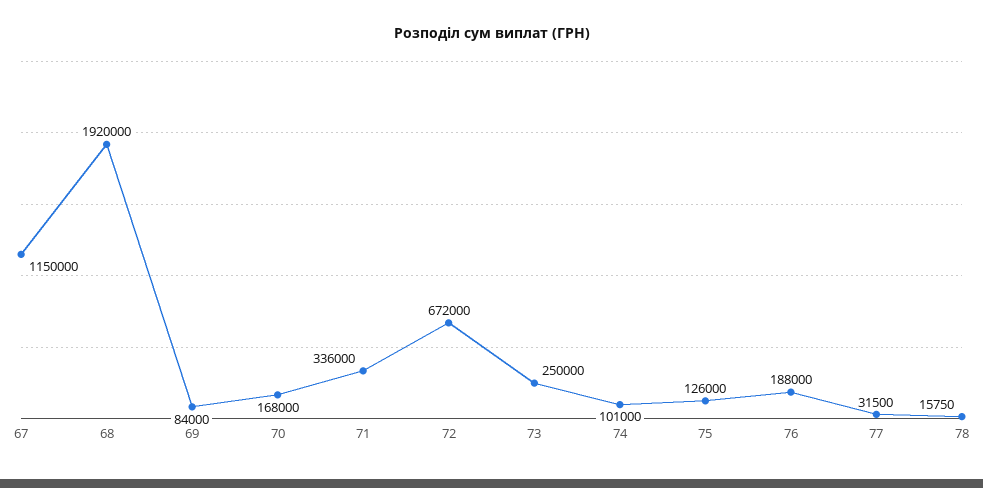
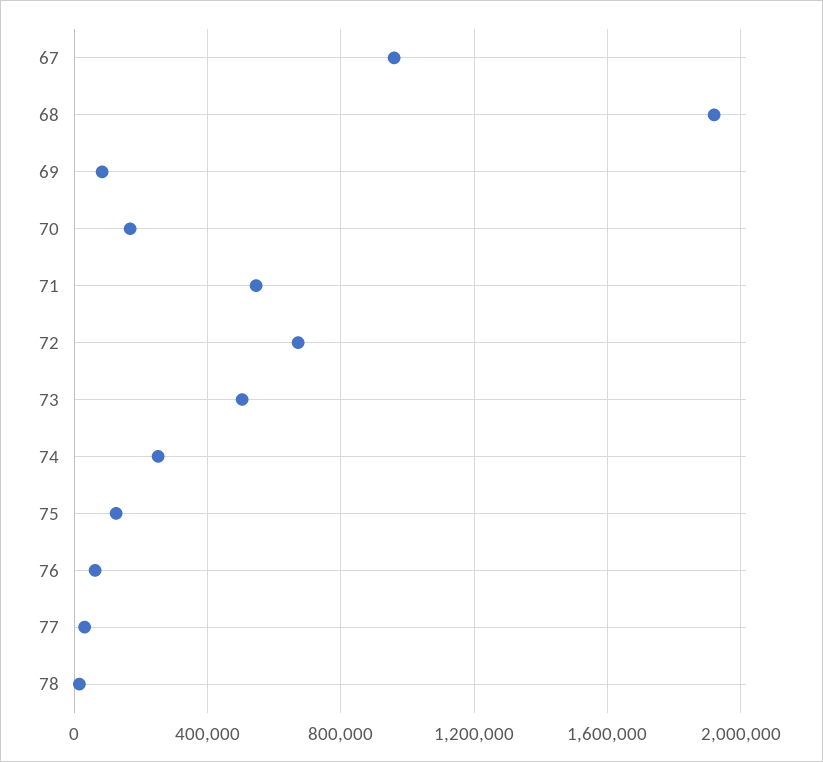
67: 1150000 -> 950000
71: 336000 -> 550000
73: 250000 -> 500000
74: 101000 -> 250000
76: 188000 -> 50000

